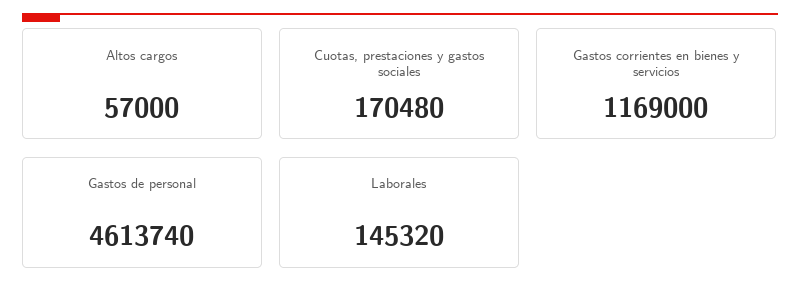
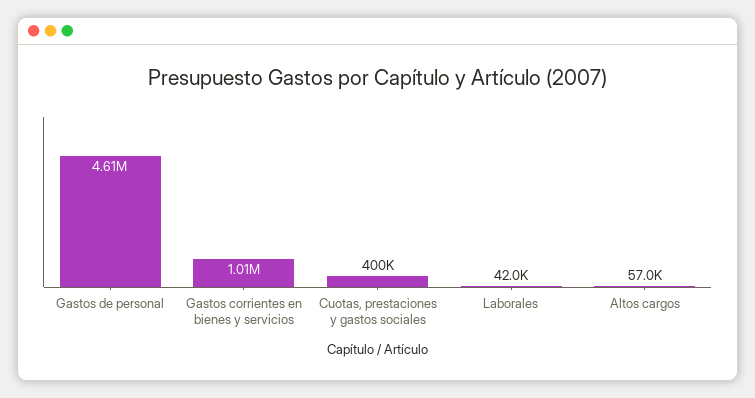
Cuotas, prestaciones y gastos sociales: 170480 -> 400000
Gastos corrientes en bienes y servicios: 1169000 -> 1010000
Laborales: 145320 -> 42000

